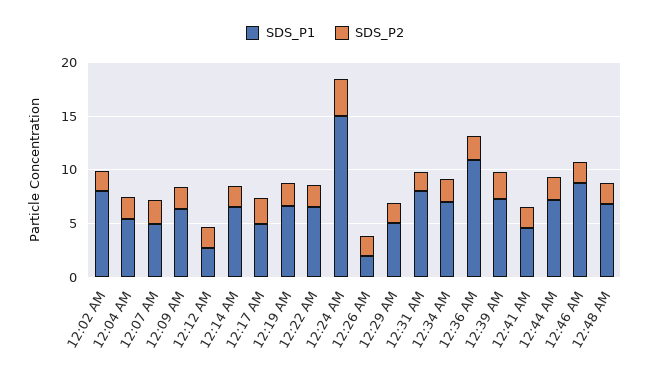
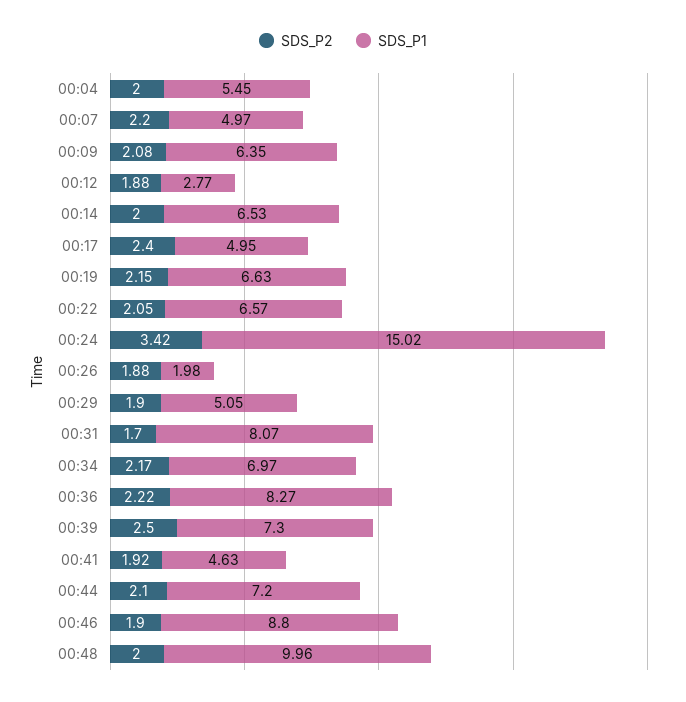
SDS_P1, 12:02 AM: 8 -> none
SDS_P2, 12:02 AM: 2 -> none
SDS_P1, 12:36 AM: 11 -> 8.27
SDS_P1, 12:48 AM: 7 -> 9.96

